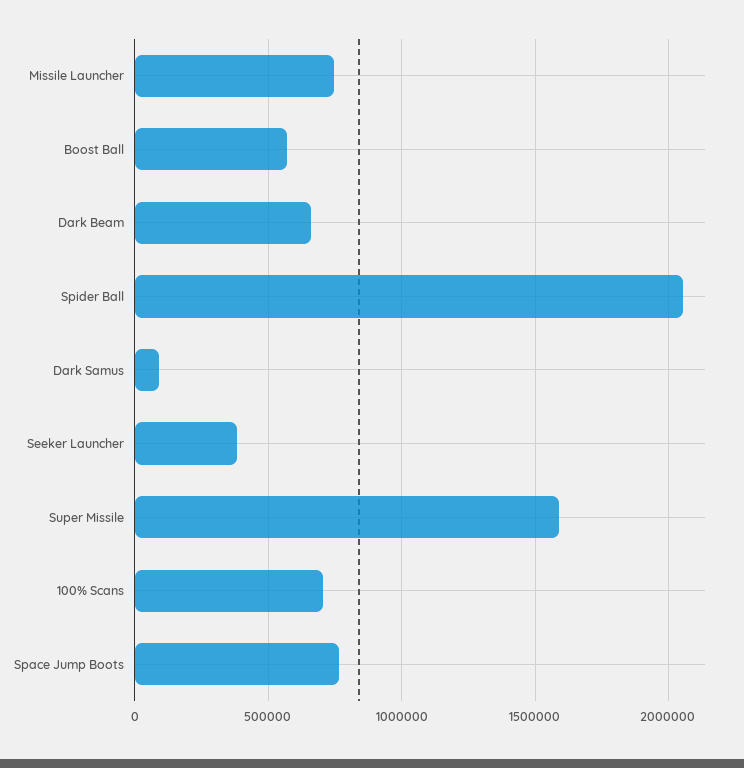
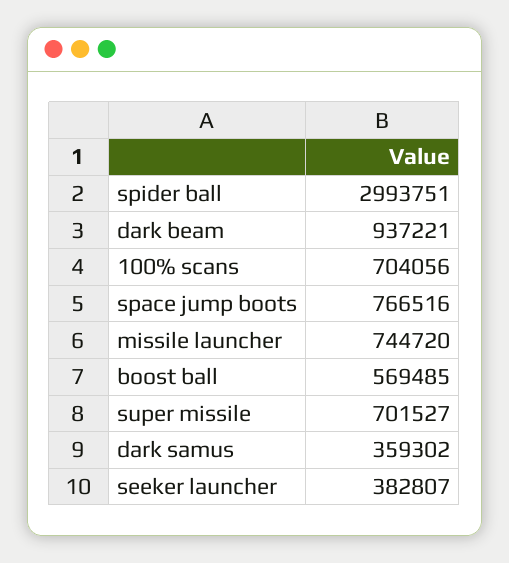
Dark Beam: 650000 -> 937221
Spider Ball: 2050000 -> 2993751
Dark Samus: 100000 -> 359302
Super Missile: 1600000 -> 701527

